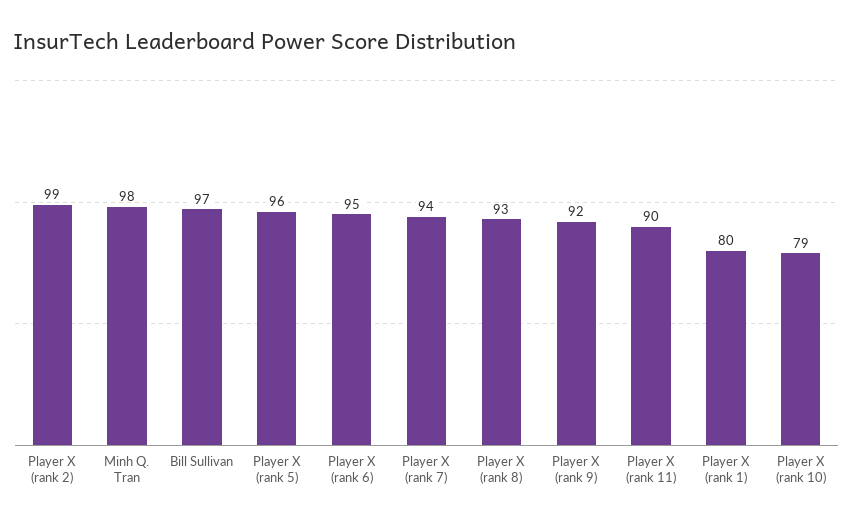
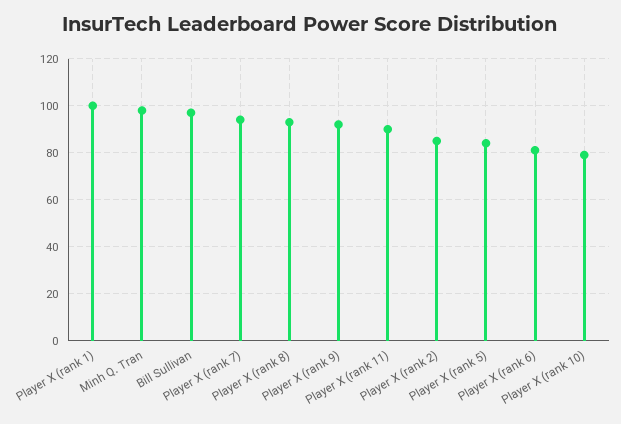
Player X (rank 2): 99 -> 85
Player X (rank 5): 96 -> 85
Player X (rank 6): 95 -> 80
Player X (rank 1): 80 -> 100

